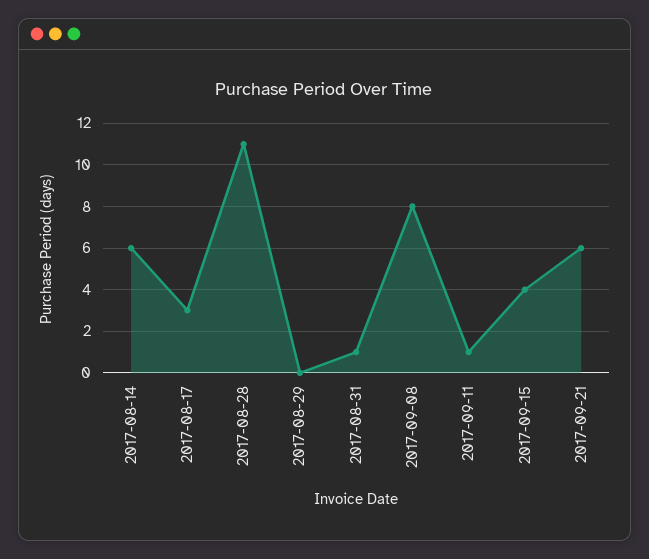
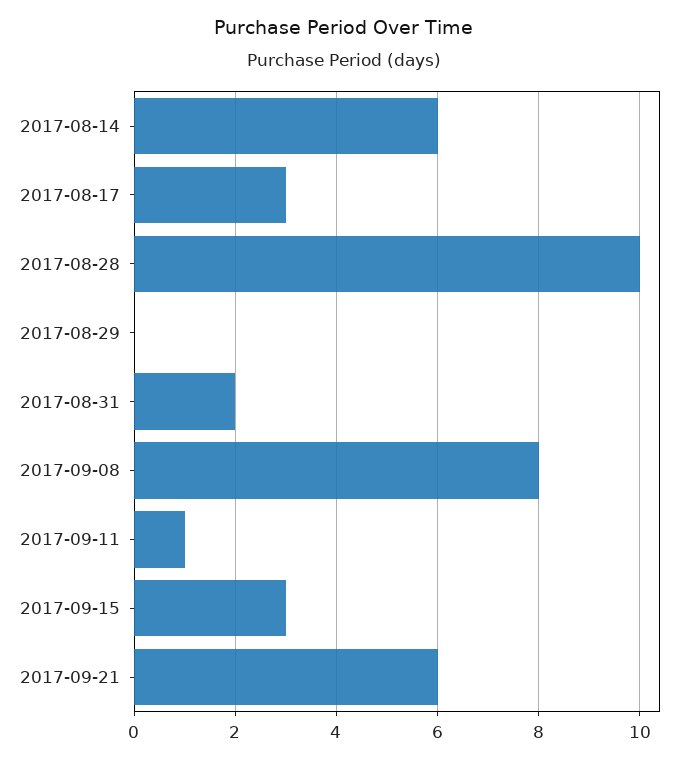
2017-08-28: 11 -> 10
2017-08-31: 1 -> 2
2017-09-15: 4 -> 3

